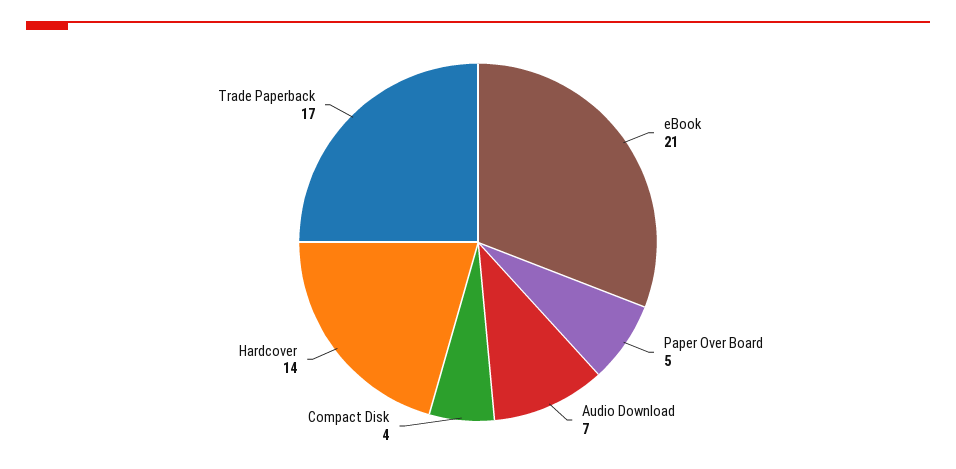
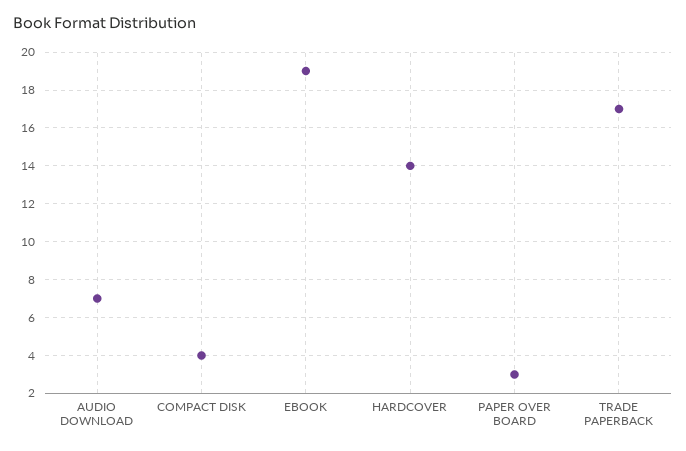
eBook: 21 -> 19
Paper Over Board: 5 -> 3

